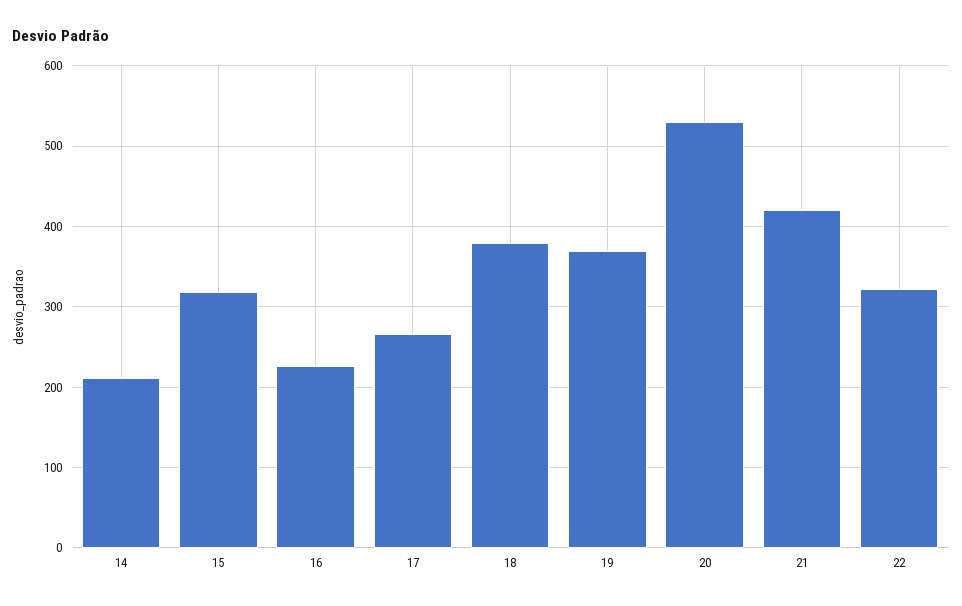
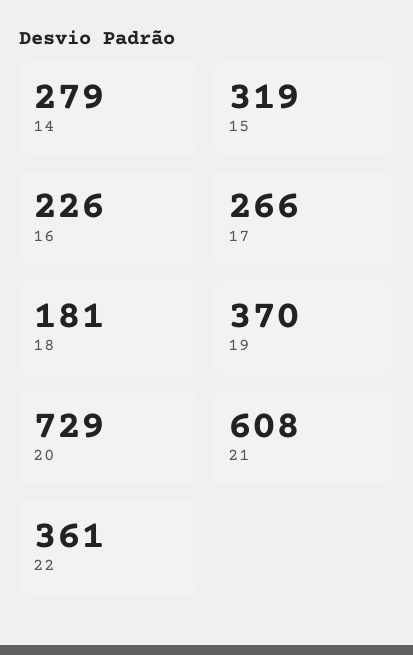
14: 210 -> 279
18: 380 -> 181
20: 530 -> 729
21: 420 -> 608
22: 320 -> 361

